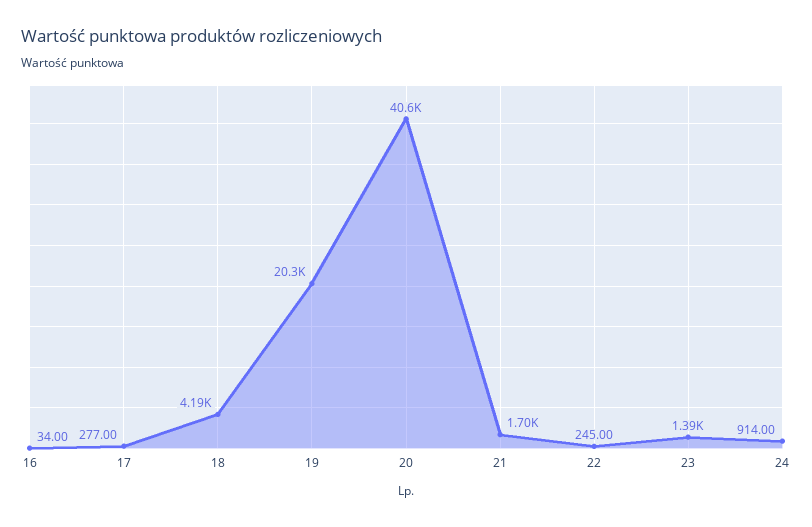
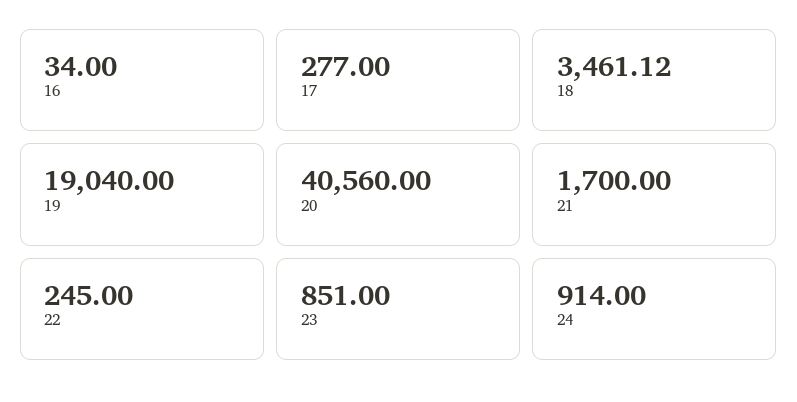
18: 4190 -> 3461.12
19: 20300 -> 19040
23: 1390 -> 851

